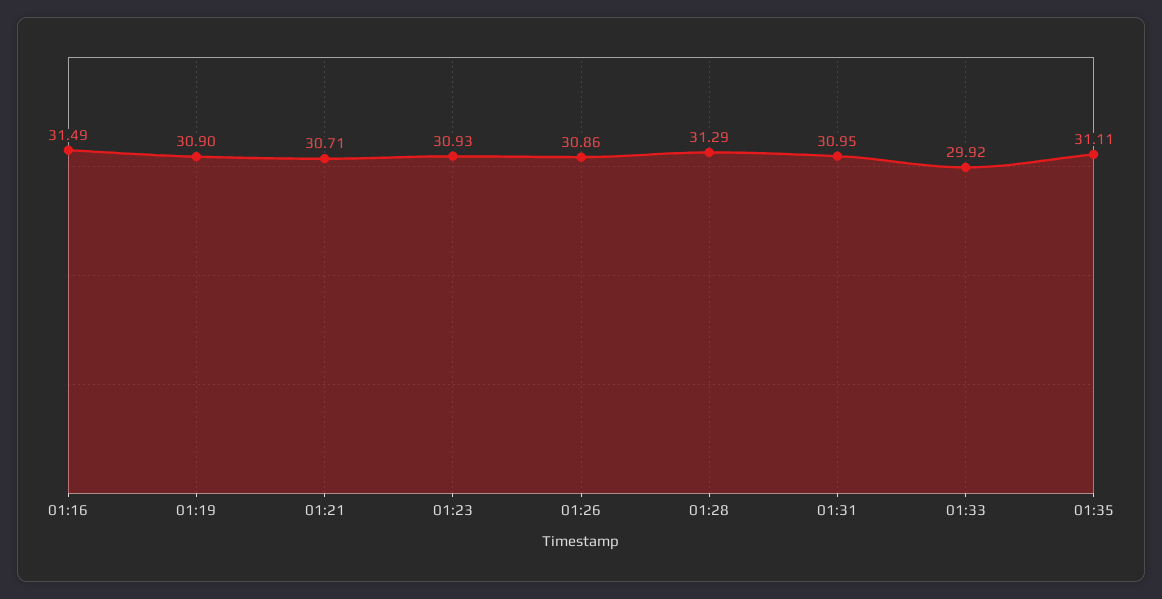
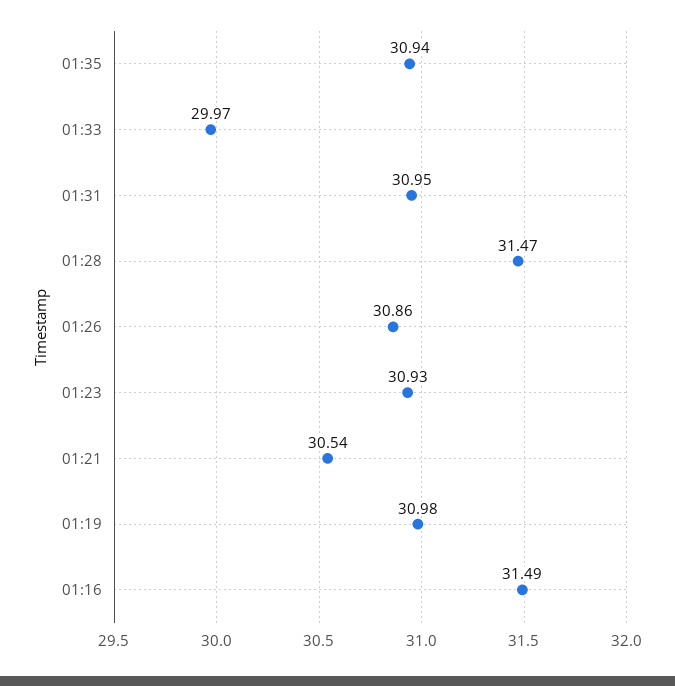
01:19: 30.9 -> 30.98
01:21: 30.71 -> 30.54
01:28: 31.29 -> 31.47
01:33: 29.92 -> 29.97
01:35: 31.11 -> 30.94

